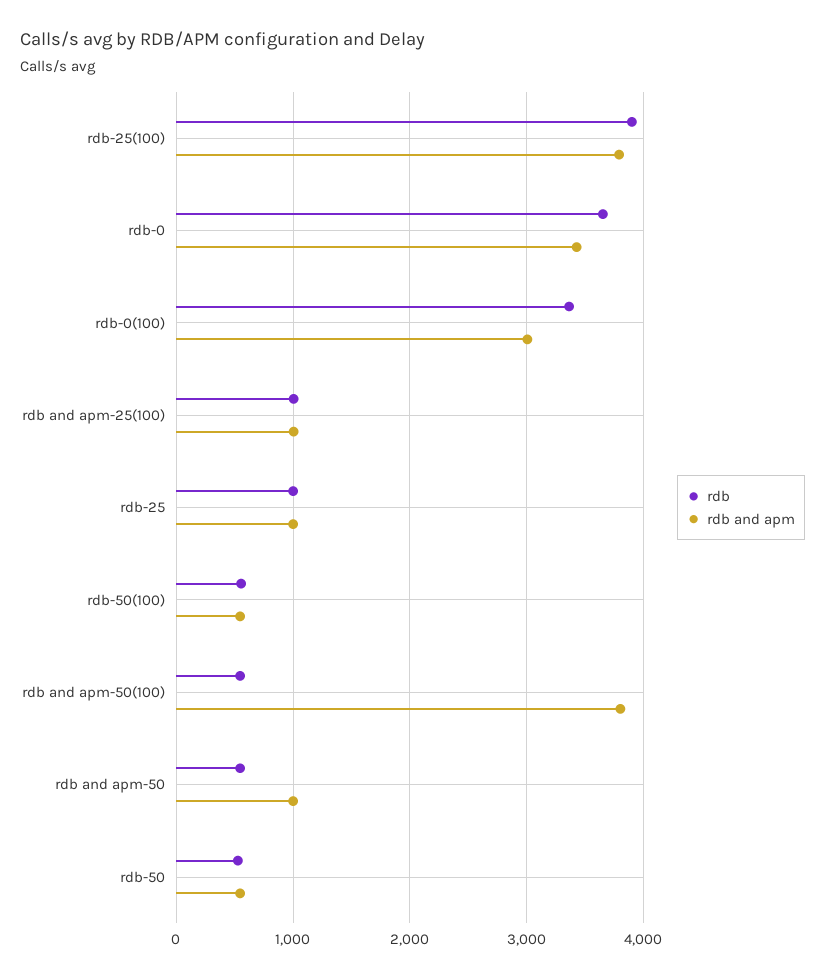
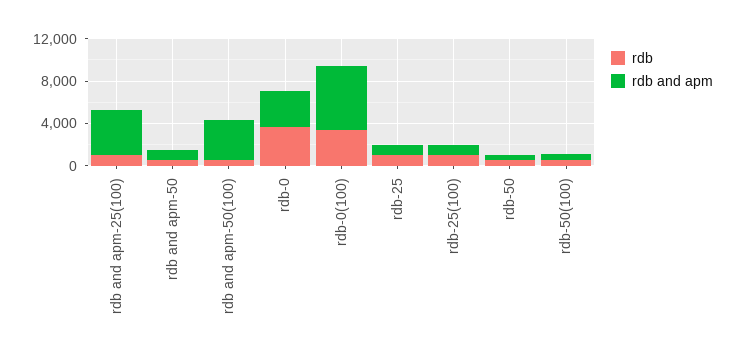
rdb, rdb-25(100): 3900 -> 1000
rdb and apm, rdb-25(100): 3800 -> 1000
rdb and apm, rdb-0(100): 3000 -> 6000
rdb and apm, rdb and apm-25(100): 1000 -> 4000

